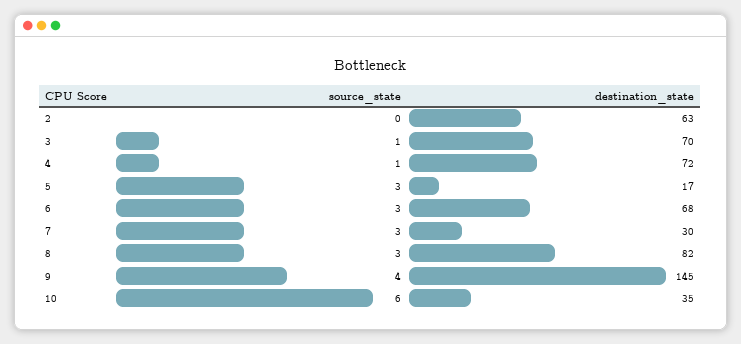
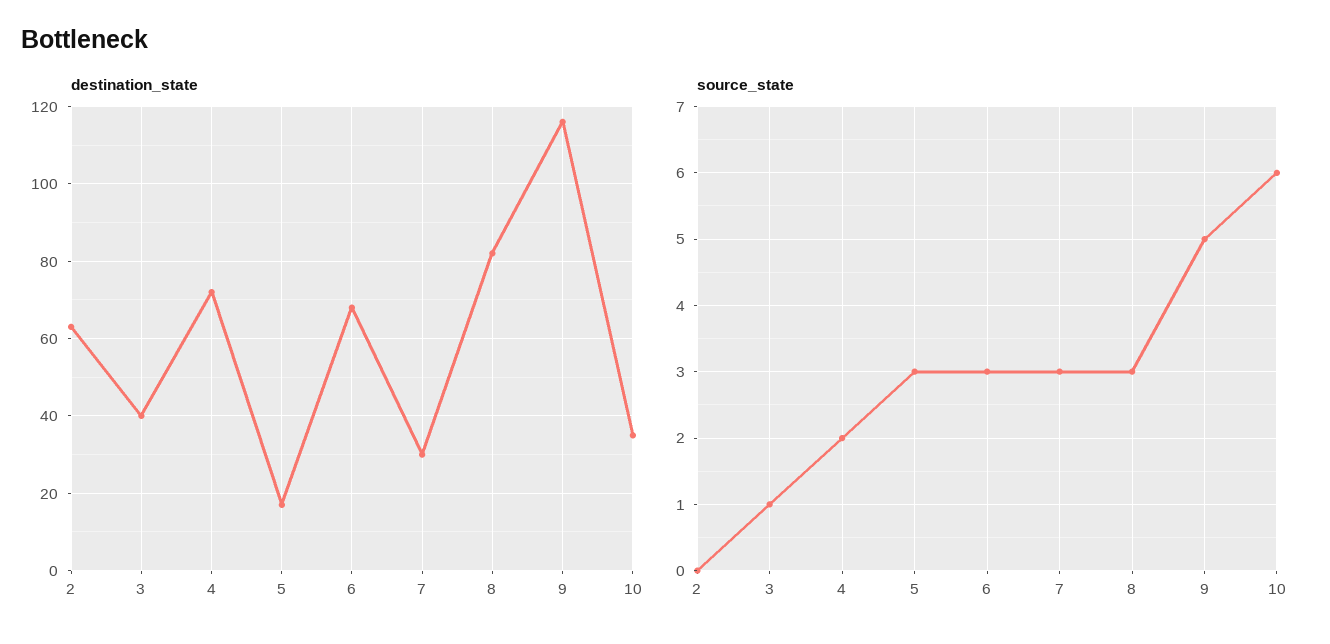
destination_state, 3: 70 -> 40
source_state, 4: 1 -> 2
source_state, 9: 4 -> 5
destination_state, 9: 145 -> 115

